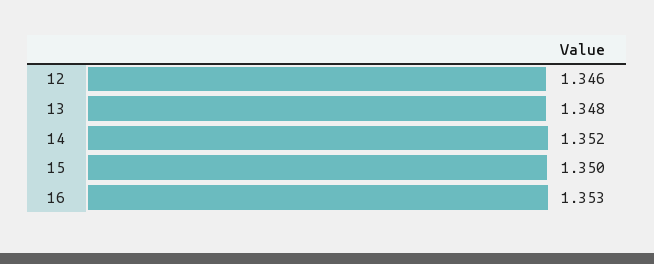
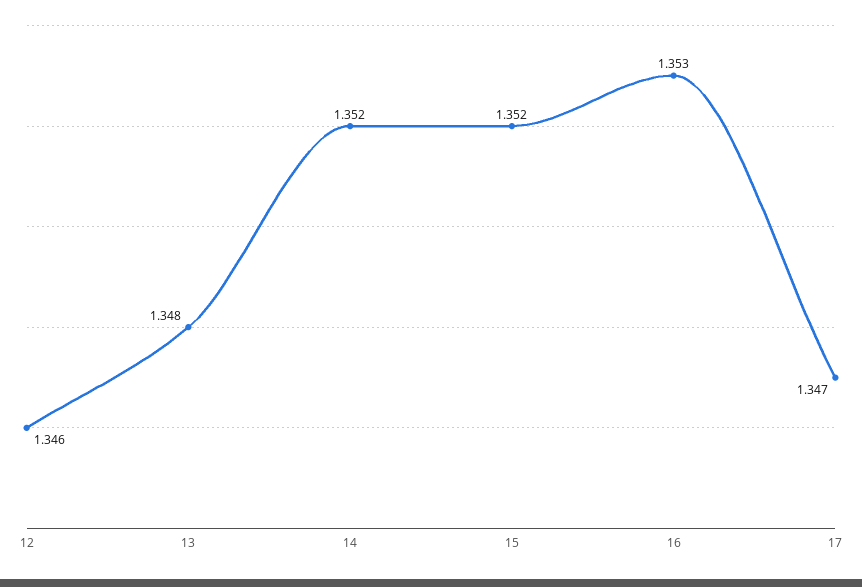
15: 1.35 -> 1.352
17: none -> 1.347

